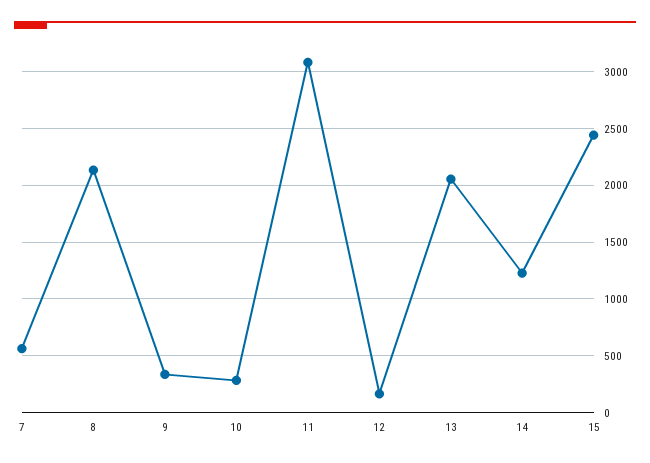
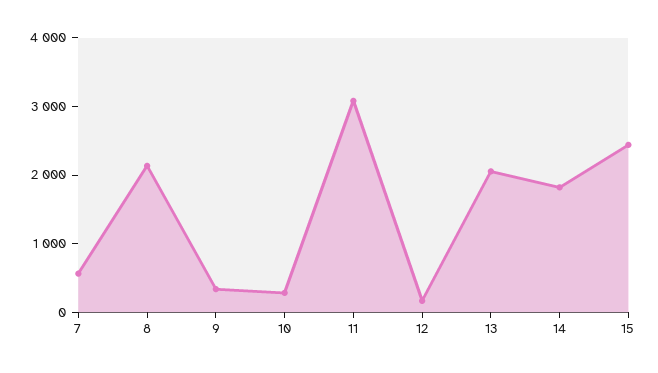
14: 1200 -> 1800

